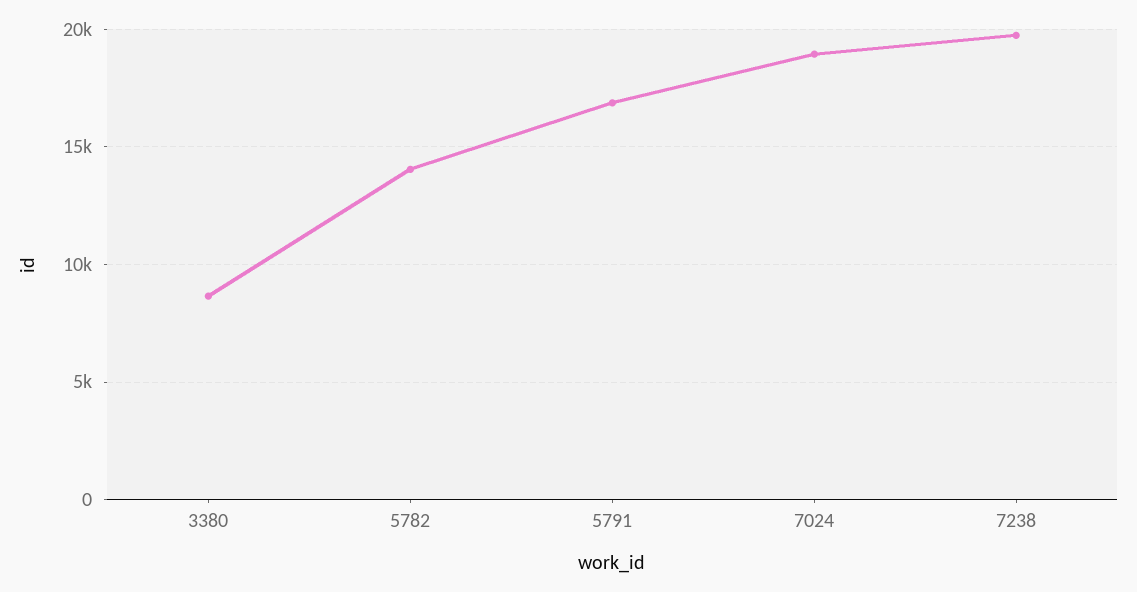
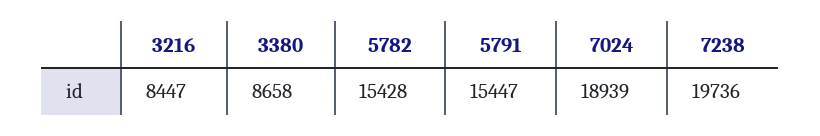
5782: 14000 -> 15428
5791: 17000 -> 15447
3216: none -> 8447

